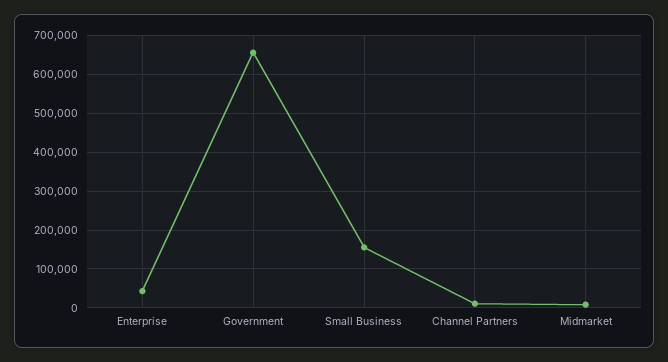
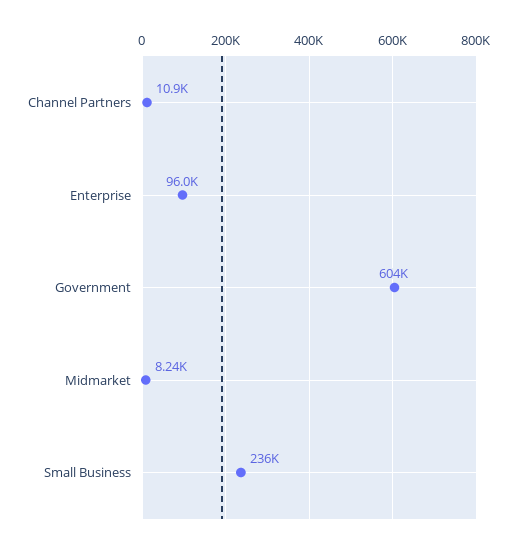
Enterprise: 40000 -> 96000
Government: 660000 -> 604000
Small Business: 160000 -> 236000

